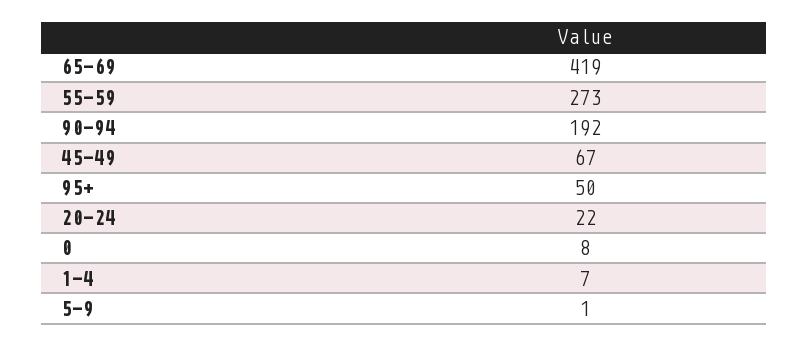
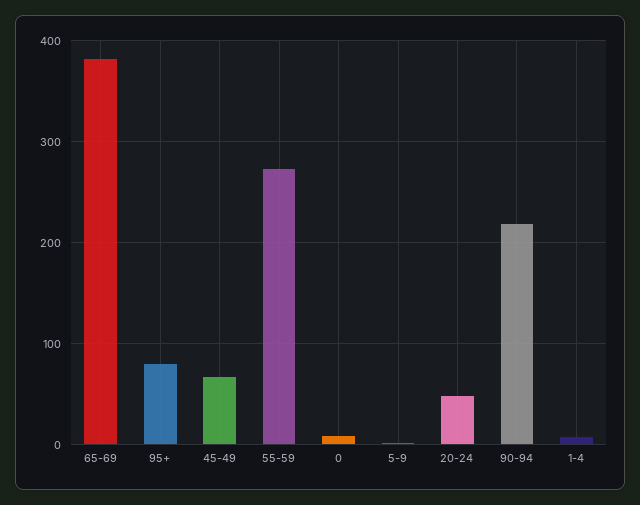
65-69: 419 -> 380
90-94: 192 -> 220
95+: 50 -> 80
20-24: 22 -> 50

